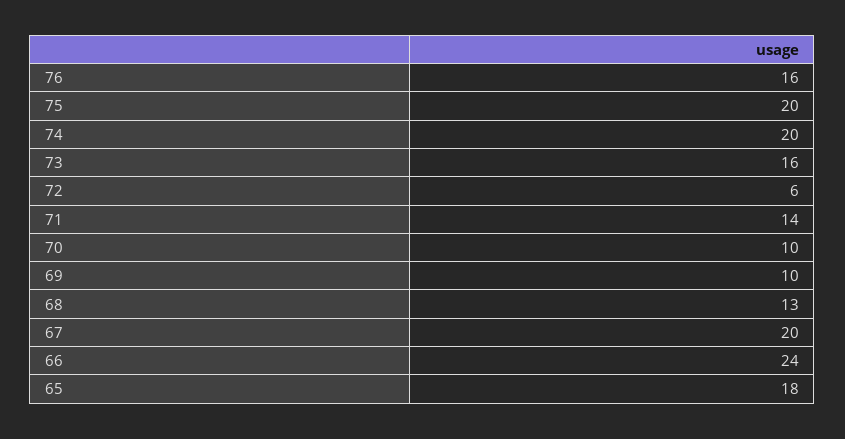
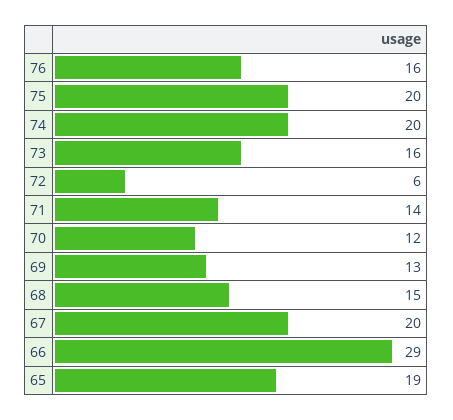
70: 10 -> 12
69: 10 -> 13
68: 13 -> 15
66: 24 -> 29
65: 18 -> 19

